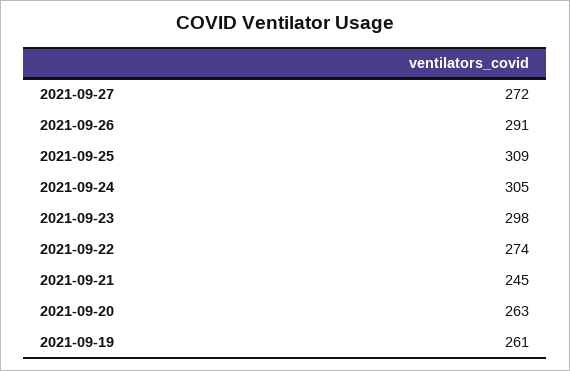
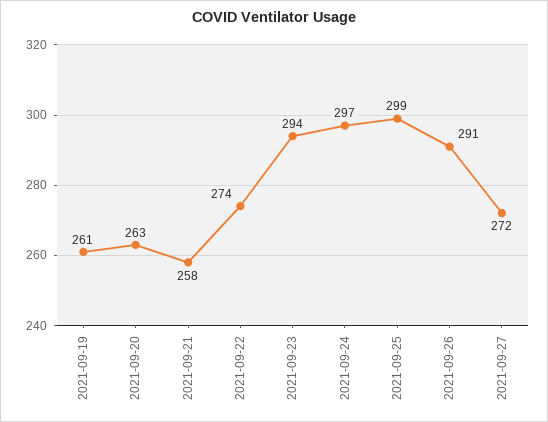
2021-09-25: 309 -> 299
2021-09-24: 305 -> 297
2021-09-23: 298 -> 294
2021-09-21: 245 -> 258

